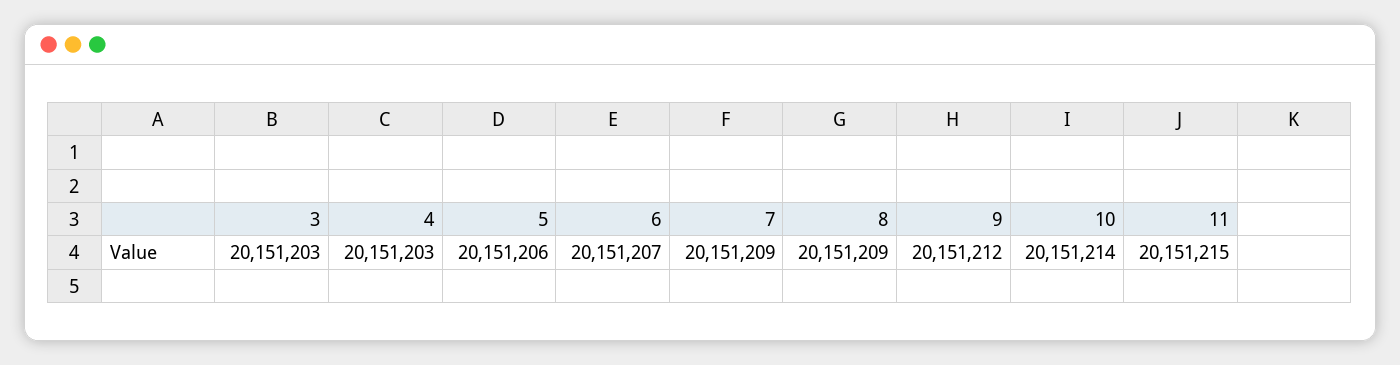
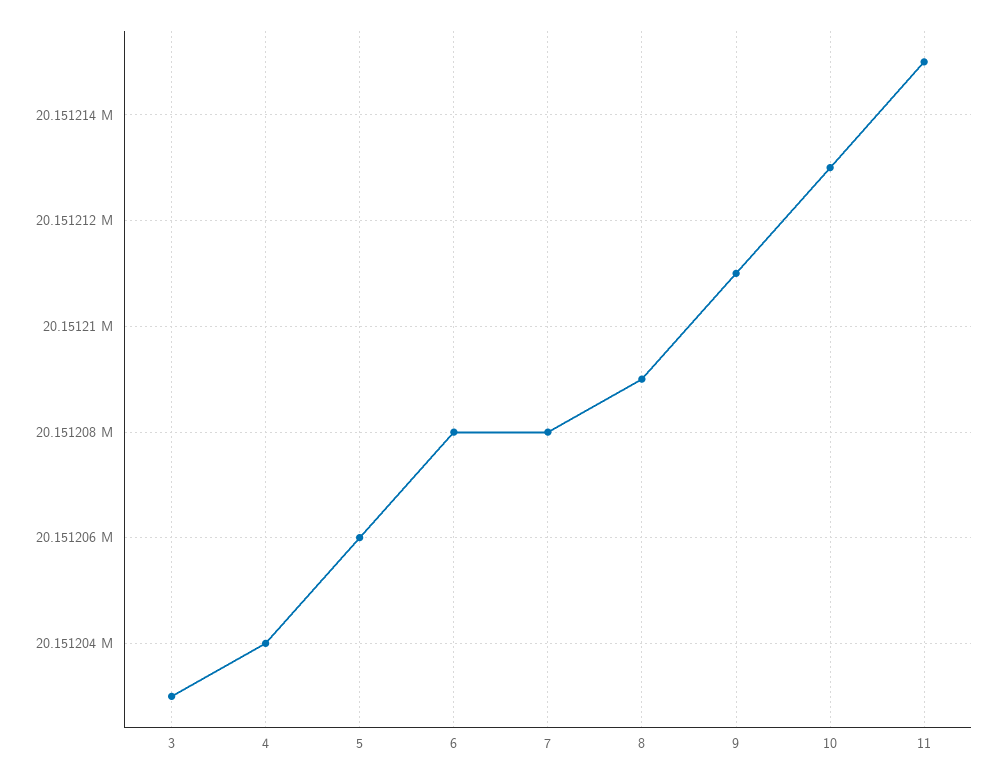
4: 20151203 -> 20151204
6: 20151207 -> 20151208
7: 20151209 -> 20151208
9: 20151212 -> 20151211
10: 20151214 -> 20151213

